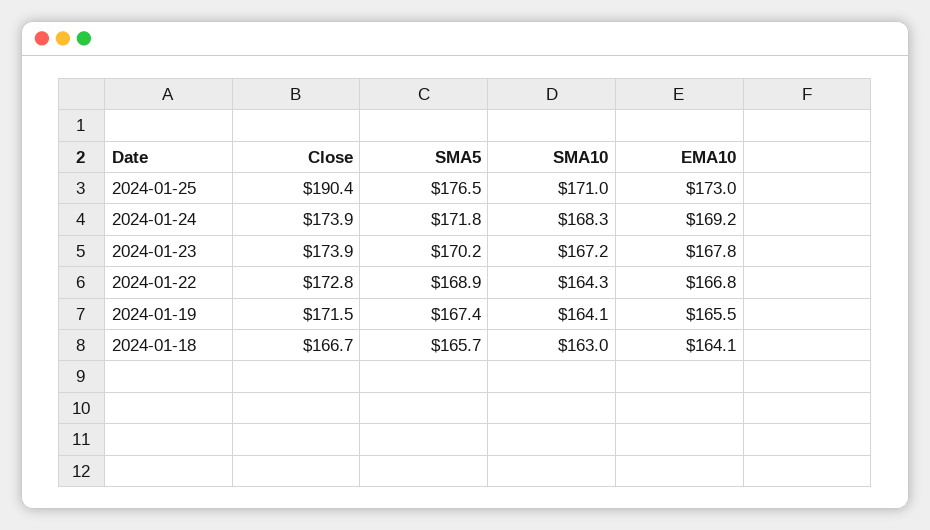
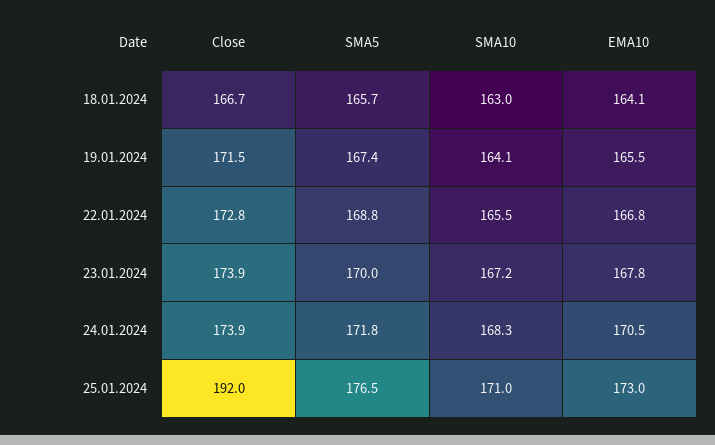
Close, 2024-01-25: 190.4 -> 192
EMA10, 2024-01-24: 169.2 -> 170.5
SMA5, 2024-01-23: 170.2 -> 170
SMA5, 2024-01-22: 168.9 -> 168.8
SMA10, 2024-01-22: 164.3 -> 165.5

